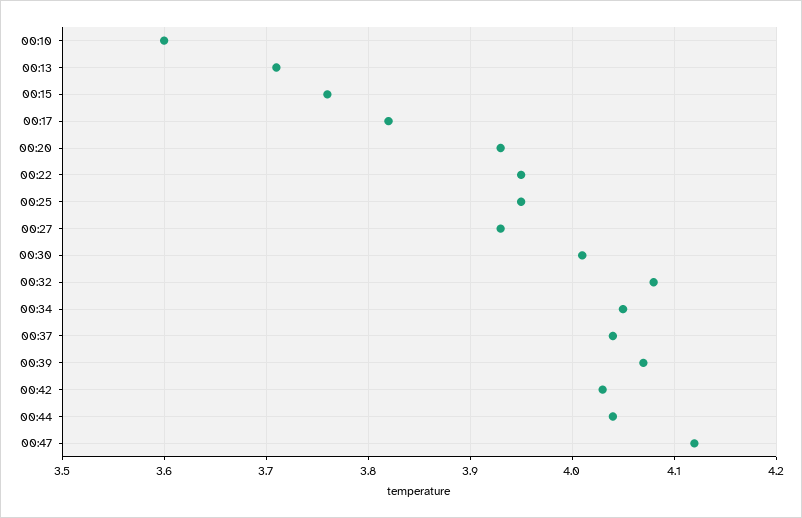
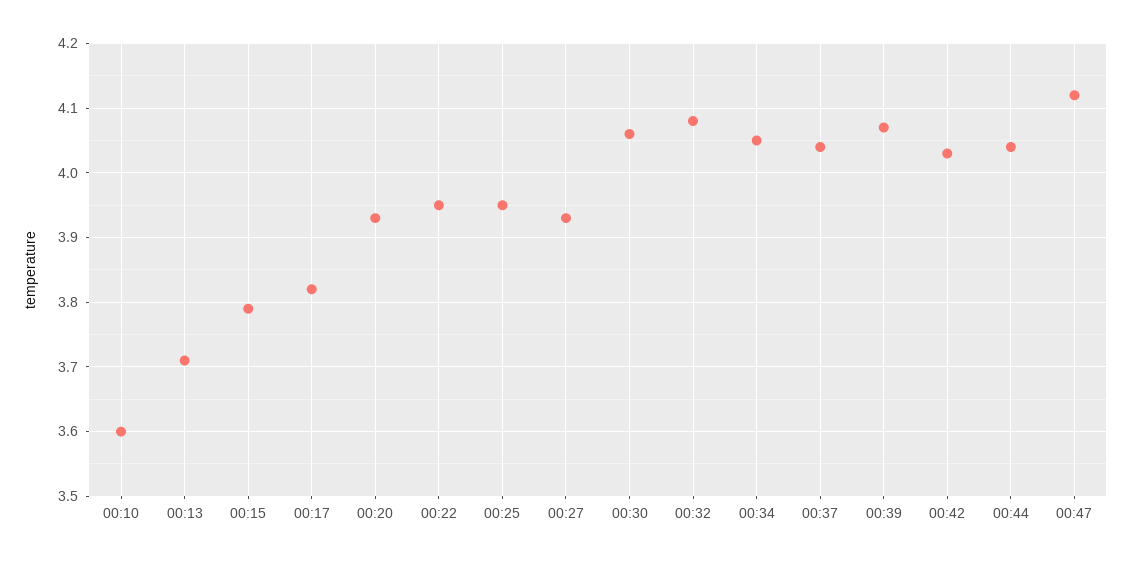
00:15: 3.76 -> 3.79
00:30: 4.01 -> 4.06

